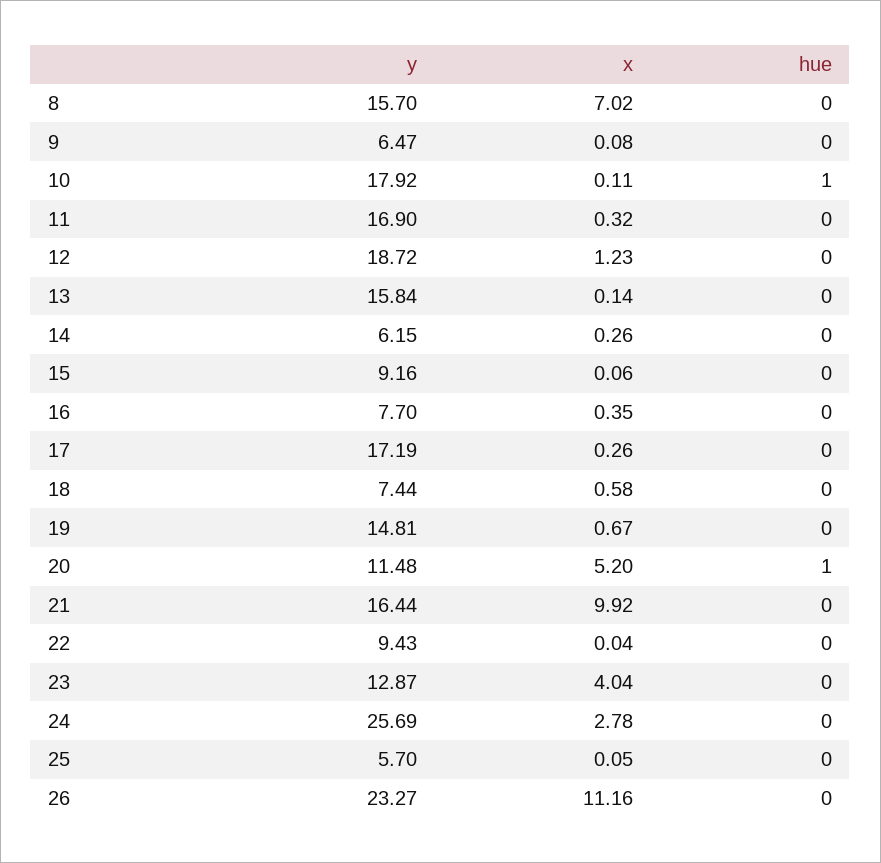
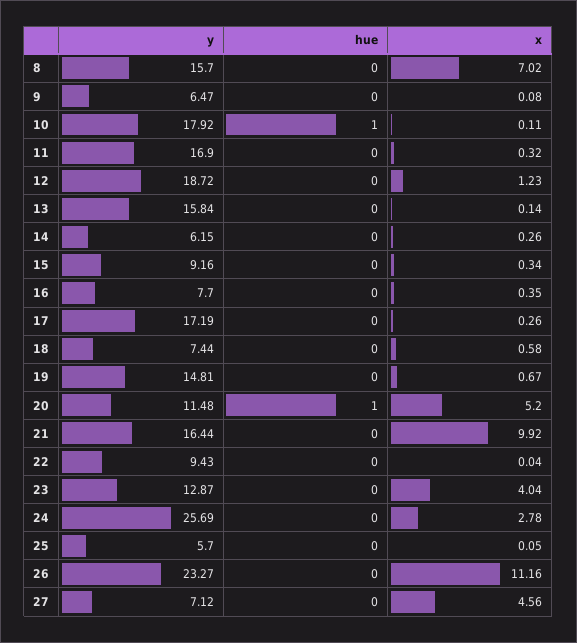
x, 15: 0.06 -> 0.34
y, 27: none -> 7.12
hue, 27: none -> 0
x, 27: none -> 4.56

